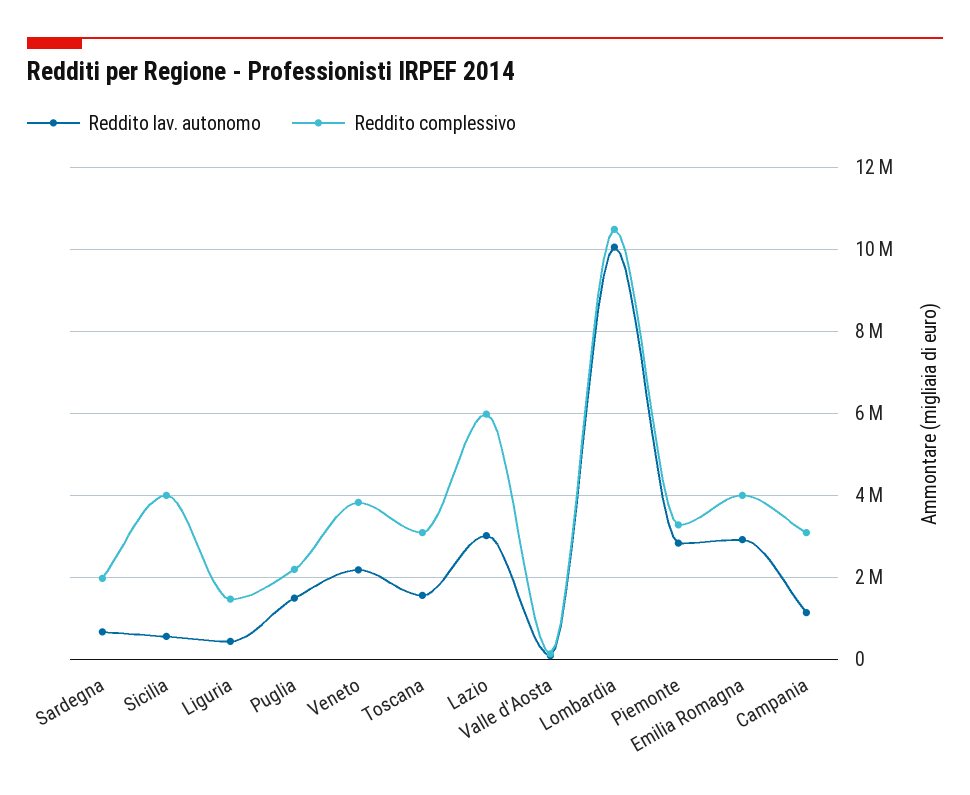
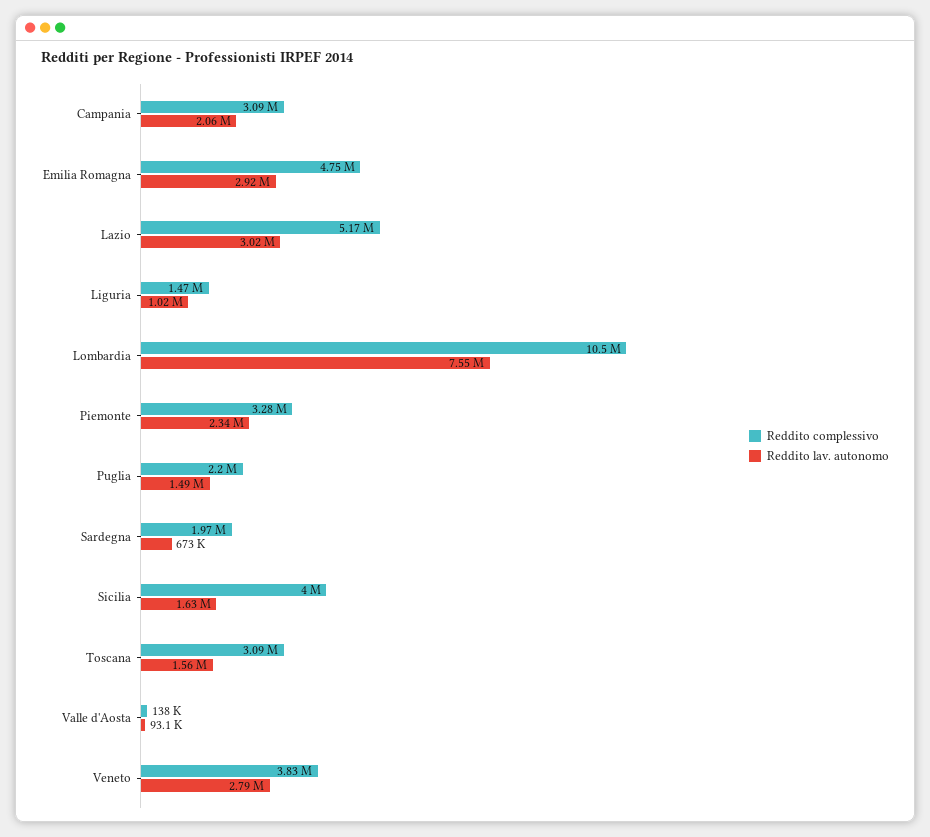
Reddito lav. autonomo, Sicilia: 600000 -> 1630000
Reddito lav. autonomo, Liguria: 400000 -> 1020000
Reddito lav. autonomo, Veneto: 2200000 -> 2790000
Reddito complessivo, Lazio: 6000000 -> 5170000
Reddito lav. autonomo, Lombardia: 10000000 -> 7550000
Reddito lav. autonomo, Piemonte: 2800000 -> 2340000
Reddito complessivo, Emilia Romagna: 4000000 -> 4750000
Reddito lav. autonomo, Campania: 1200000 -> 2060000

